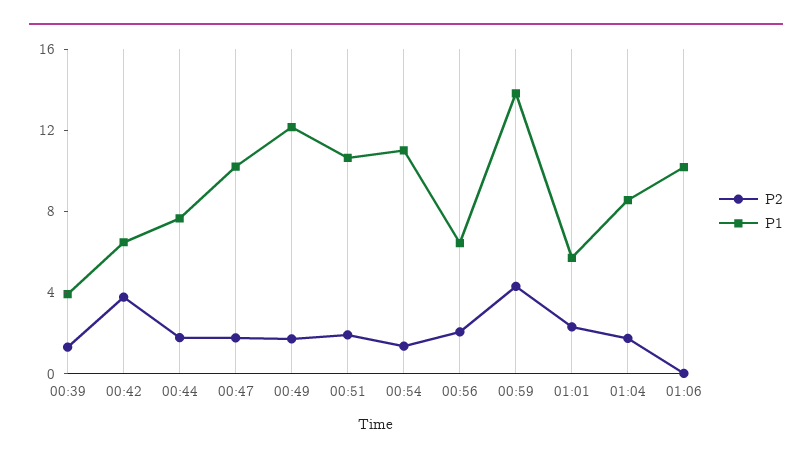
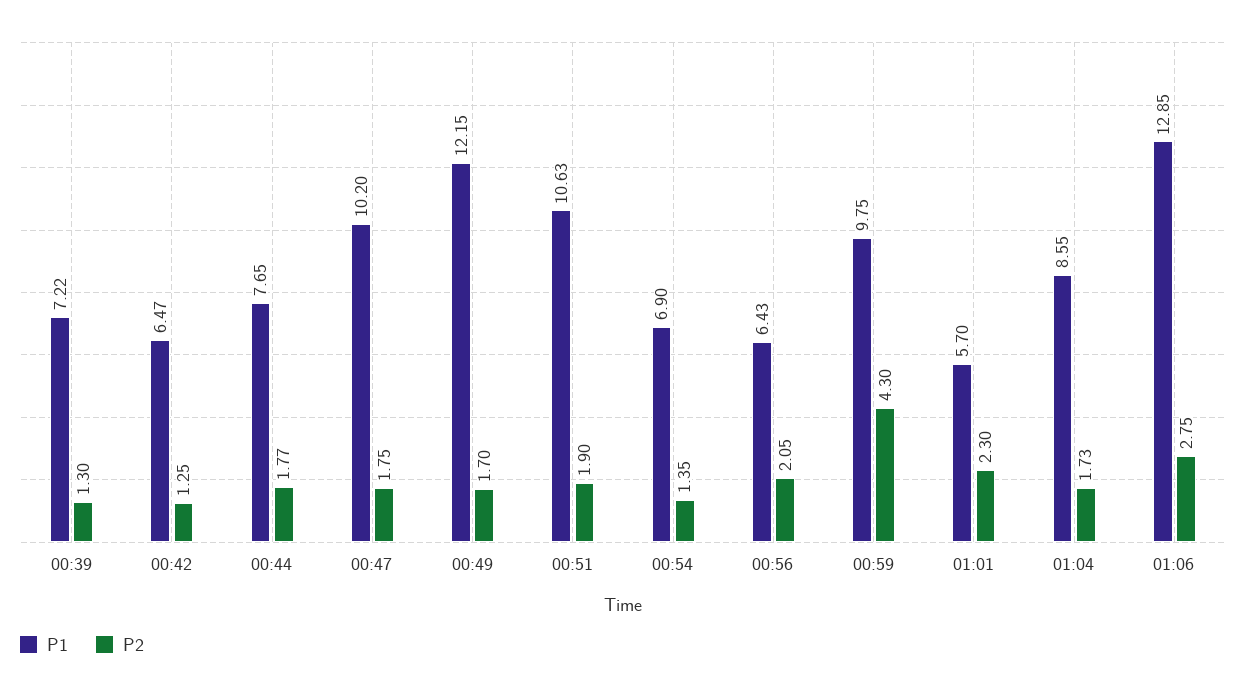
P1, 00:39: 4 -> 7.22
P2, 00:42: 4 -> 1.25
P1, 00:54: 11 -> 6.9
P1, 00:59: 14 -> 9.75
P2, 01:06: 0 -> 2.75
P1, 01:06: 10 -> 12.85

